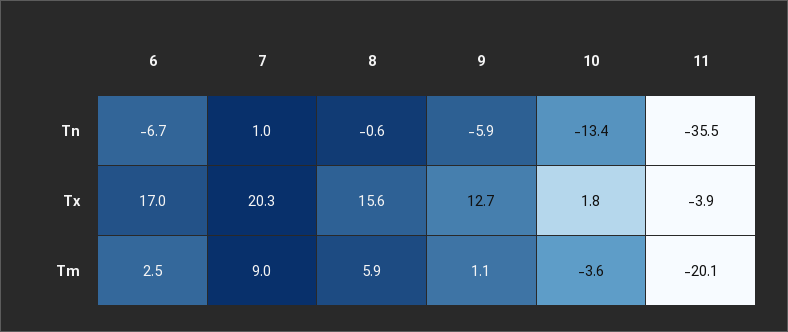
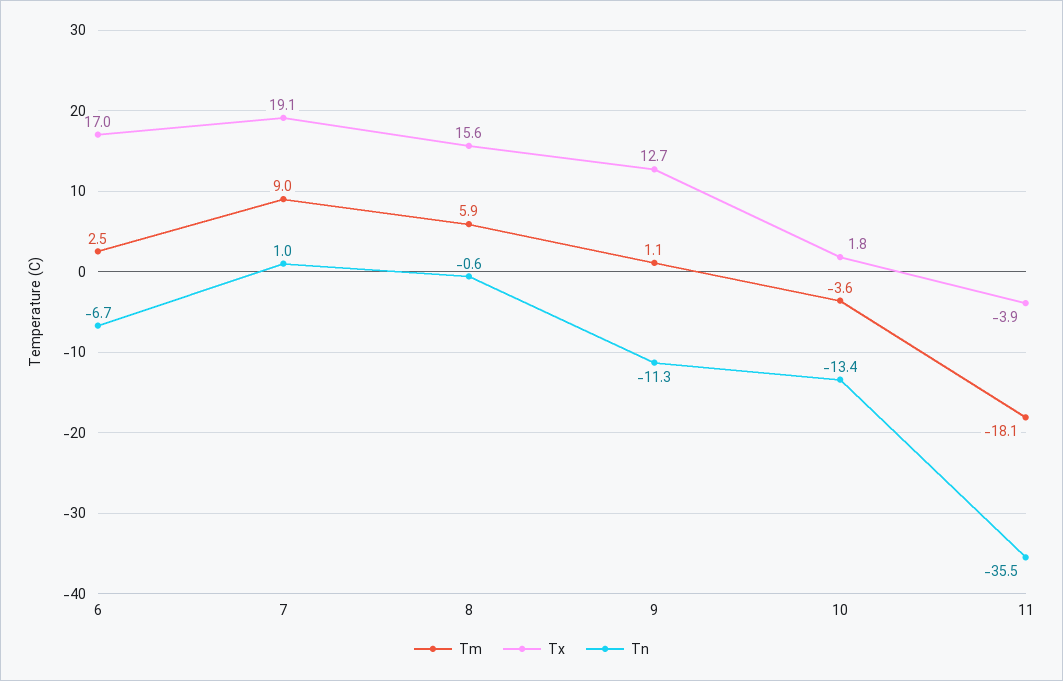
Tn, 9: -5.9 -> -11.3
Tx, 7: 20.3 -> 19.1
Tm, 11: -20.1 -> -18.1

